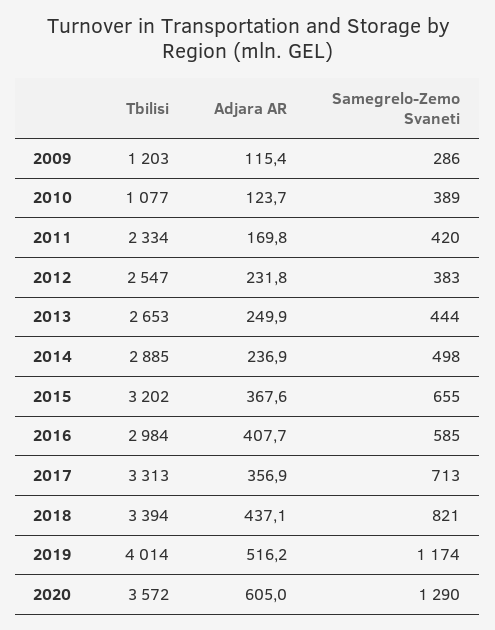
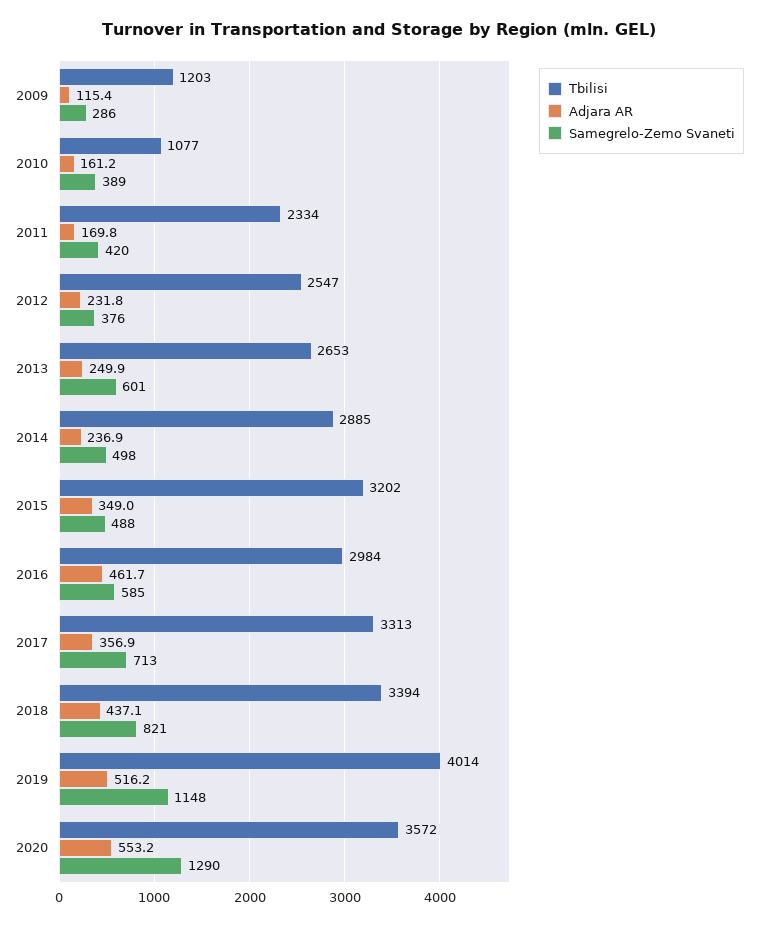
Adjara AR, 2010: 123.7 -> 161.2
Samegrelo-Zemo Svaneti, 2012: 383 -> 376
Samegrelo-Zemo Svaneti, 2013: 444 -> 601
Adjara AR, 2015: 367.6 -> 349
Samegrelo-Zemo Svaneti, 2015: 655 -> 488
Adjara AR, 2016: 407.7 -> 461.7
Samegrelo-Zemo Svaneti, 2019: 1174 -> 1148
Adjara AR, 2020: 605 -> 553.2

